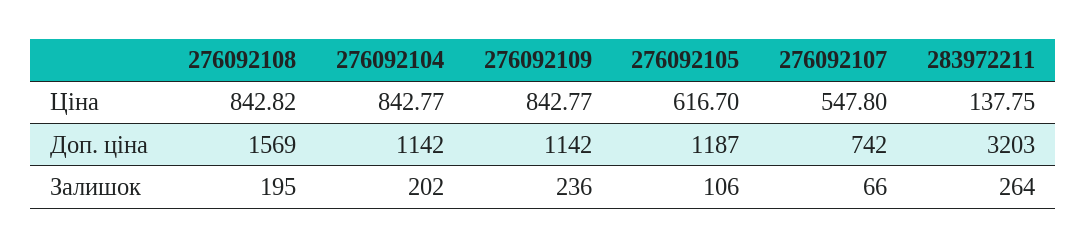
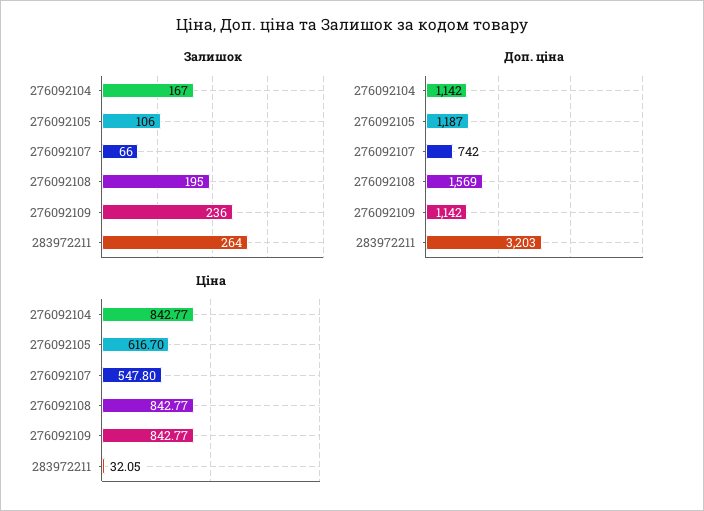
Ціна, 276092108: 842.82 -> 842.77
Ціна, 283972211: 137.75 -> 32.05
Залишок, 276092104: 202 -> 167

